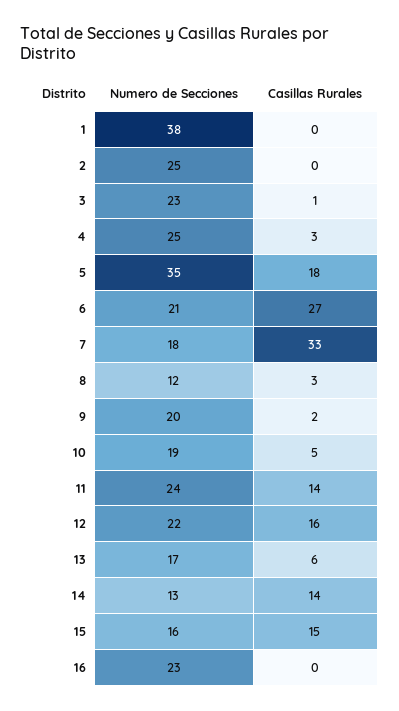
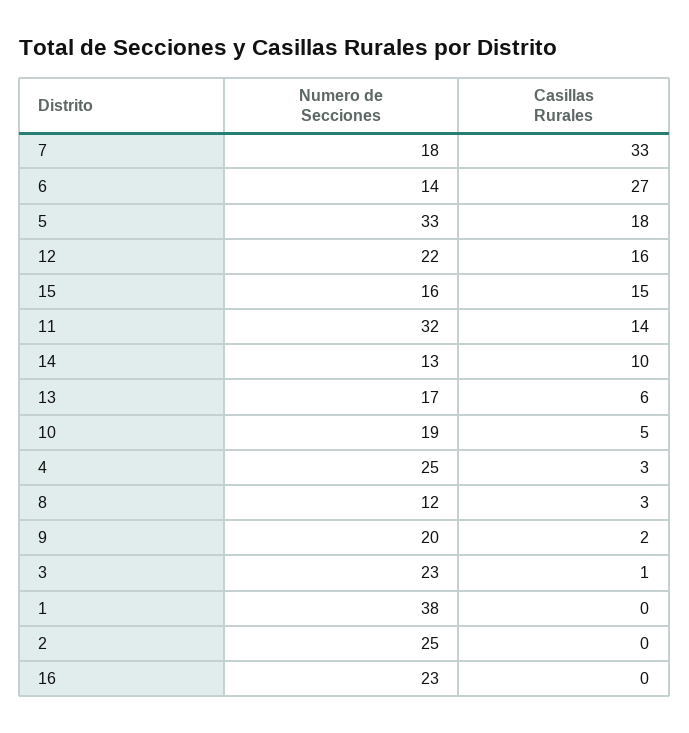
Numero de Secciones, 5: 35 -> 33
Numero de Secciones, 6: 21 -> 14
Numero de Secciones, 11: 24 -> 32
Casillas Rurales, 14: 14 -> 10

